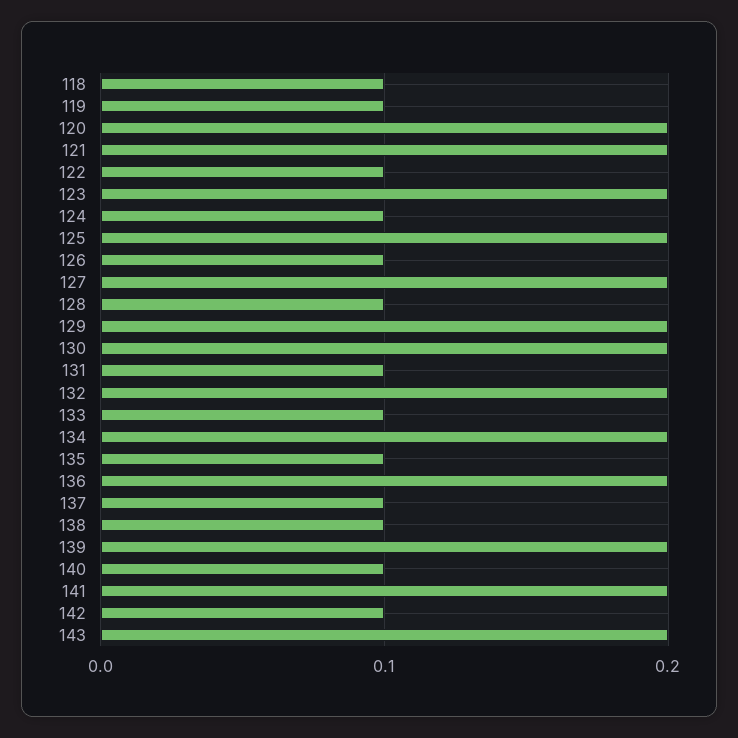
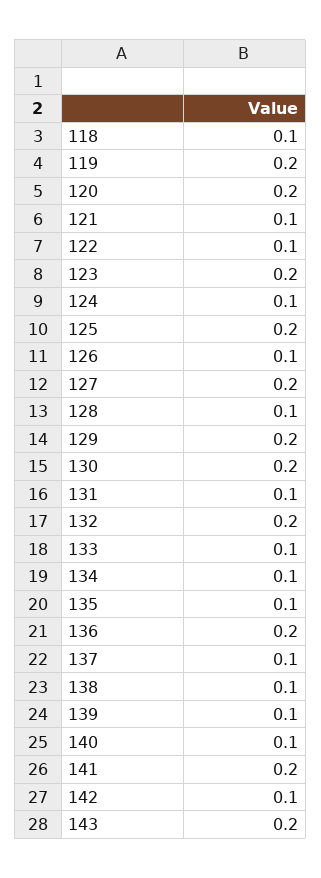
119: 0.1 -> 0.2
121: 0.2 -> 0.1
134: 0.2 -> 0.1
139: 0.2 -> 0.1

